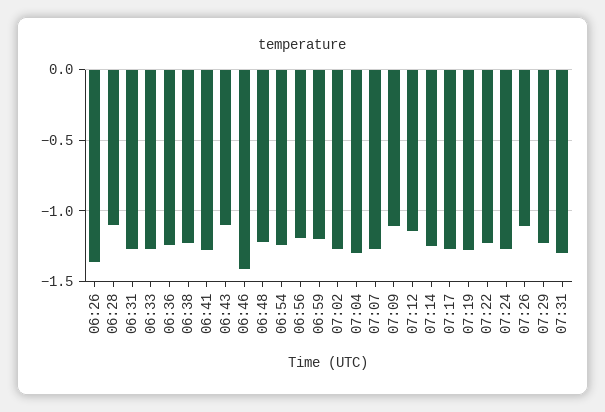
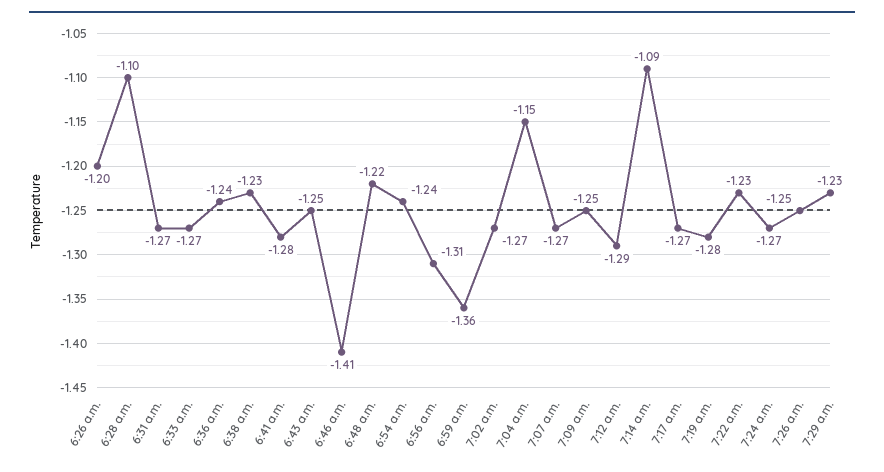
06:26: -1.35 -> -1.2
06:43: -1.1 -> -1.25
06:56: -1.2 -> -1.31
06:59: -1.2 -> -1.36
07:04: -1.3 -> -1.15
07:09: -1.1 -> -1.25
07:12: -1.15 -> -1.29
07:14: -1.25 -> -1.09
07:26: -1.1 -> -1.25
07:31: -1.3 -> none

